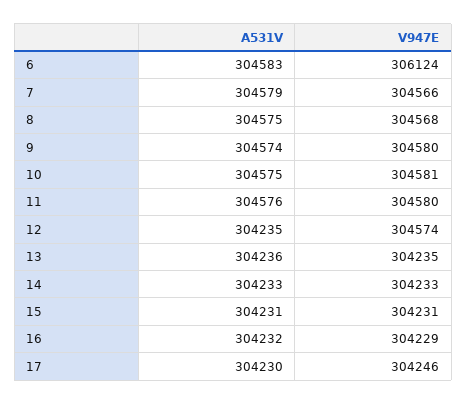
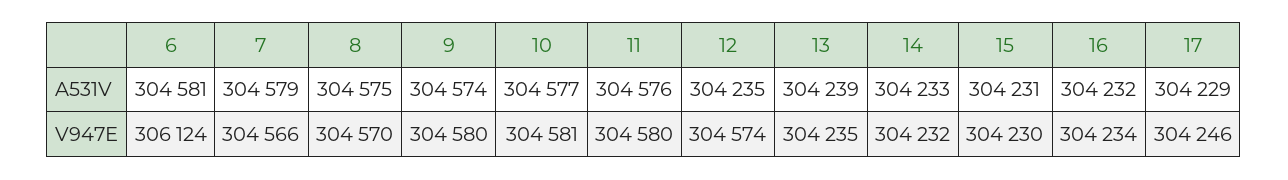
A531V, 6: 304583 -> 304581
V947E, 8: 304568 -> 304570
A531V, 10: 304575 -> 304577
A531V, 13: 304236 -> 304239
V947E, 14: 304233 -> 304232
V947E, 15: 304231 -> 304230
V947E, 16: 304229 -> 304234
A531V, 17: 304230 -> 304229

